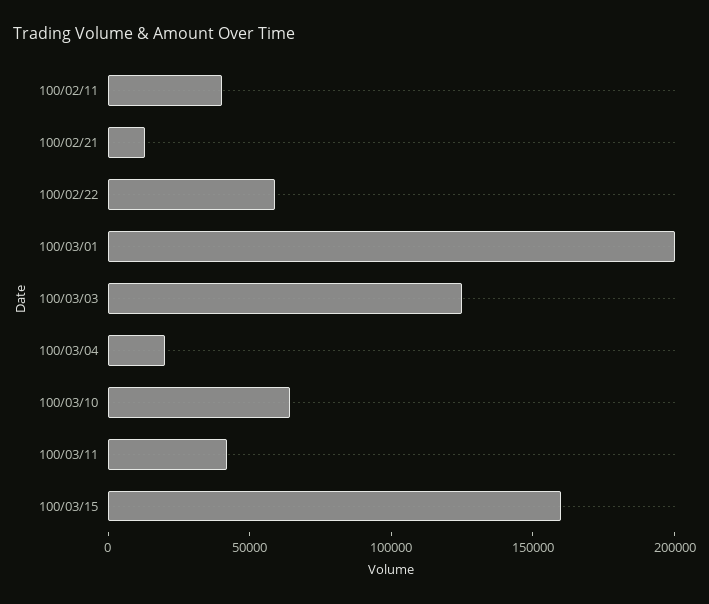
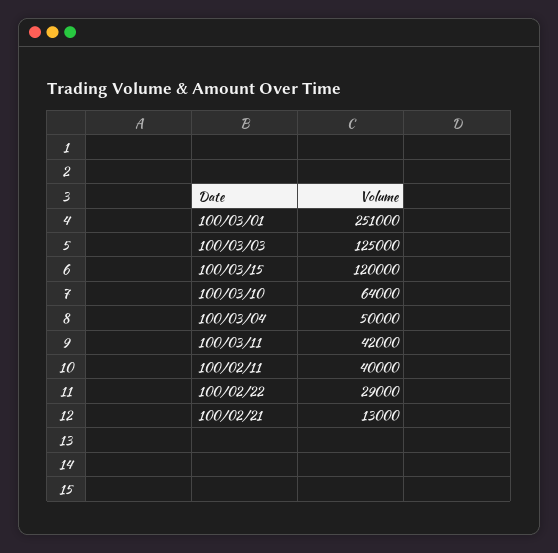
100/02/22: 60000 -> 29000
100/03/01: 200000 -> 251000
100/03/04: 20000 -> 50000
100/03/15: 160000 -> 120000

